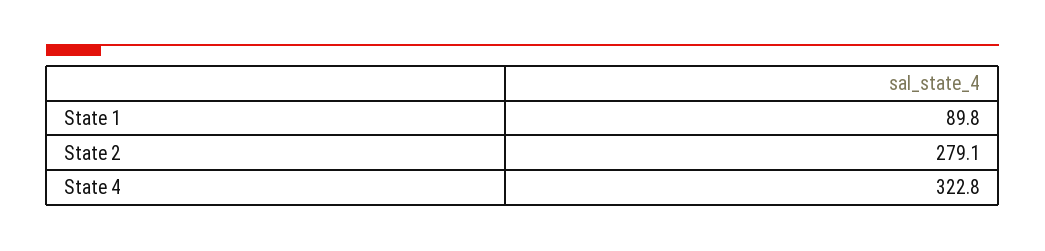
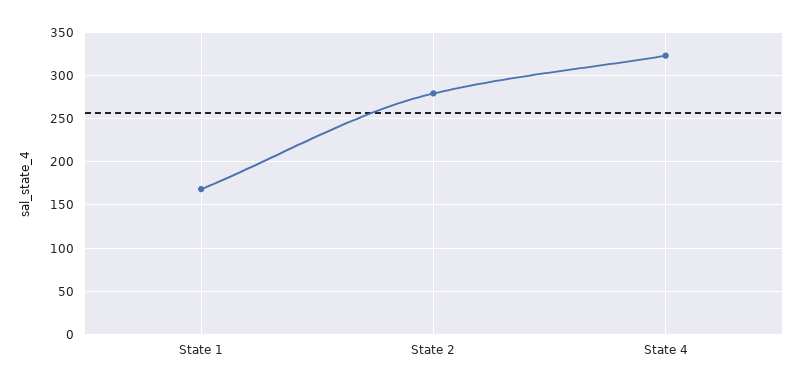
State 1: 89.8 -> 170

